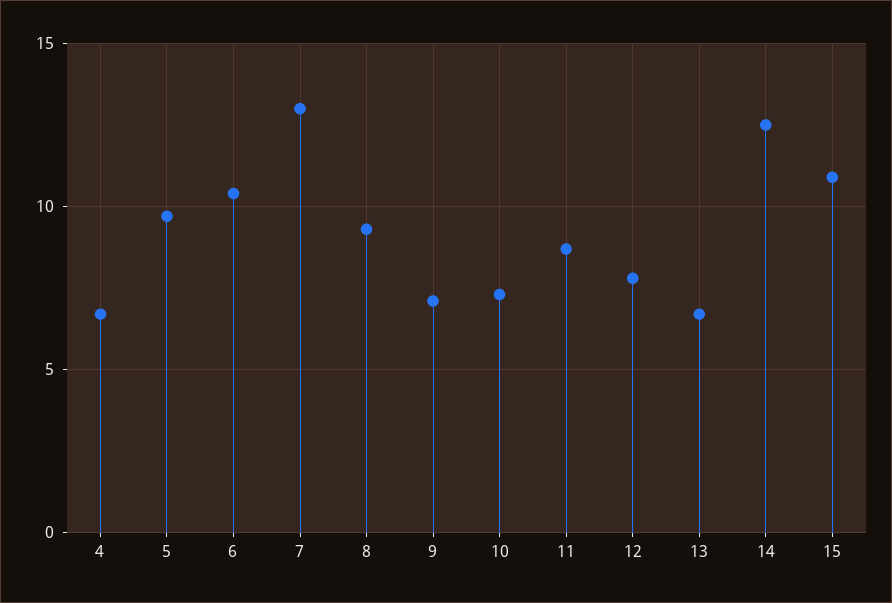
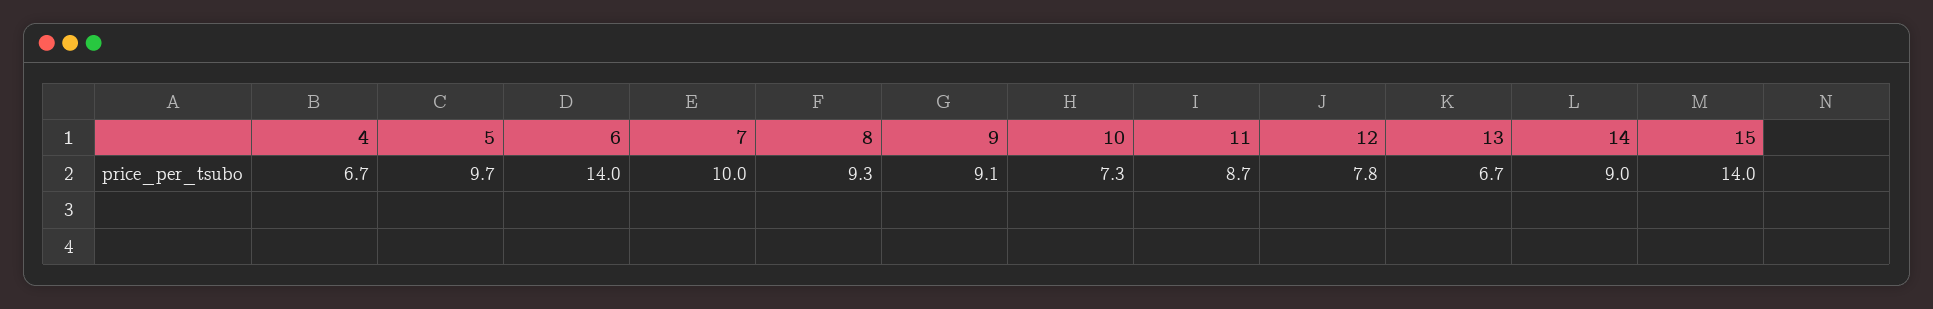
6: 10.5 -> 14
7: 13 -> 10
9: 7 -> 9.1
14: 12.5 -> 9
15: 11 -> 14

